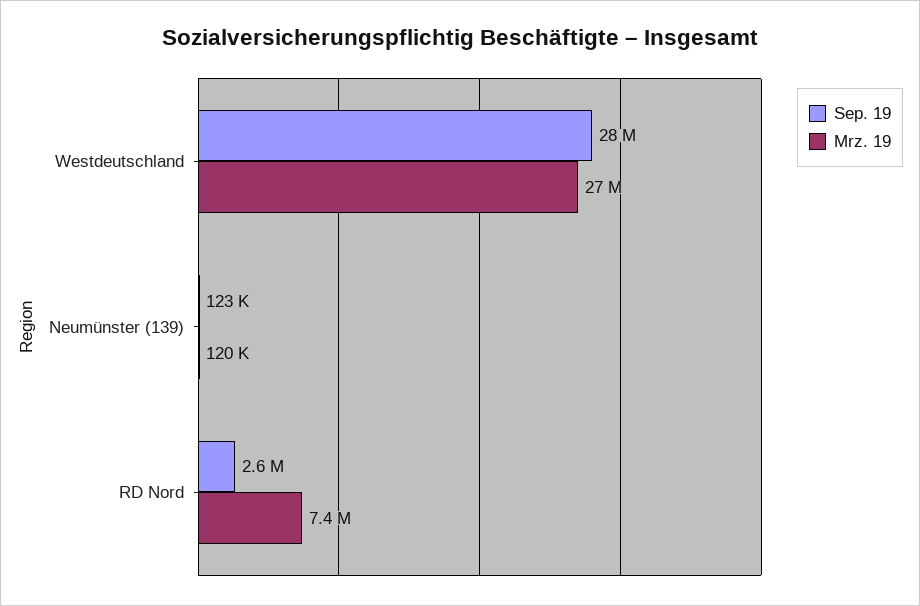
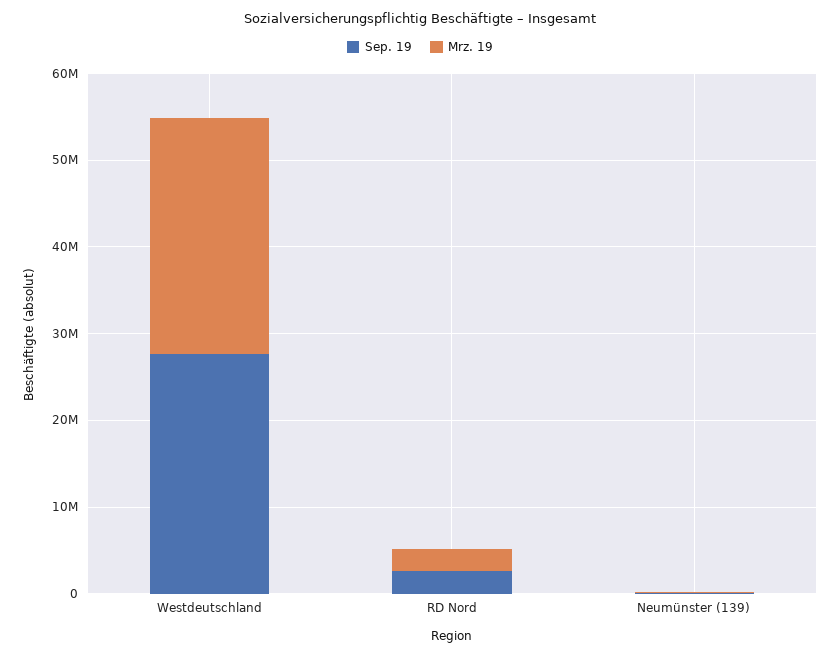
Mrz. 19, RD Nord: 7400000 -> 2000000

